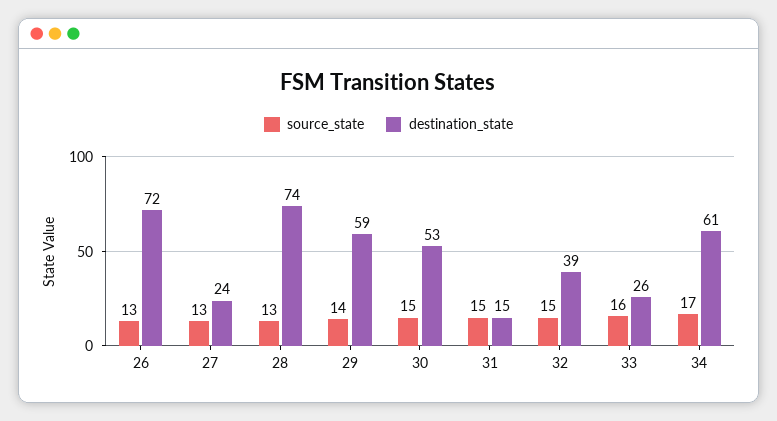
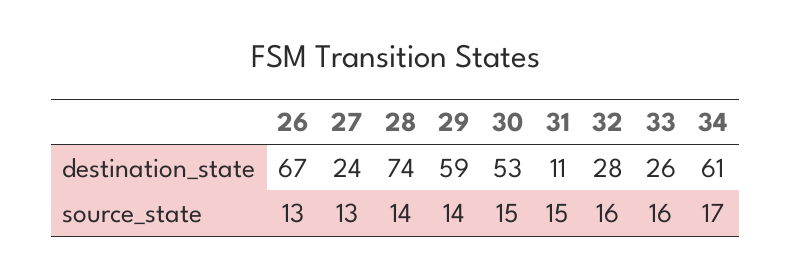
destination_state, 26: 72 -> 67
source_state, 28: 13 -> 14
destination_state, 31: 15 -> 11
source_state, 32: 15 -> 16
destination_state, 32: 39 -> 28

